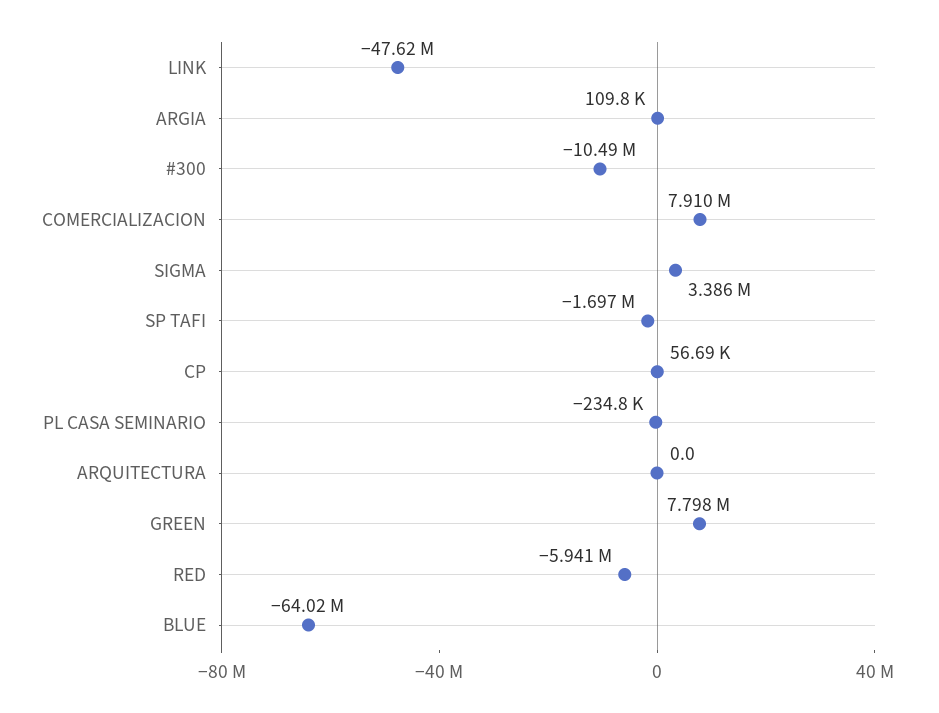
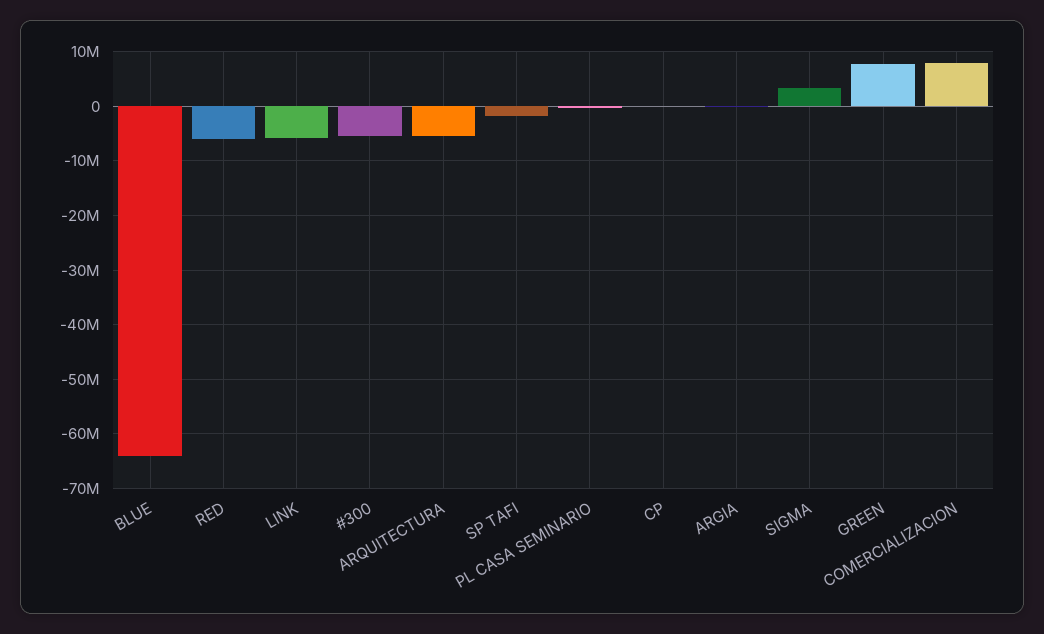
LINK: -47620000 -> -6000000
#300: -10490000 -> -6000000
ARQUITECTURA: 0 -> -6000000

